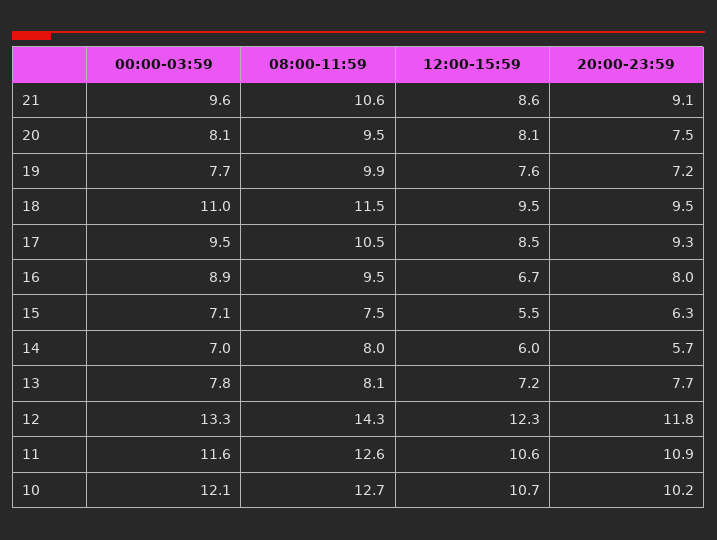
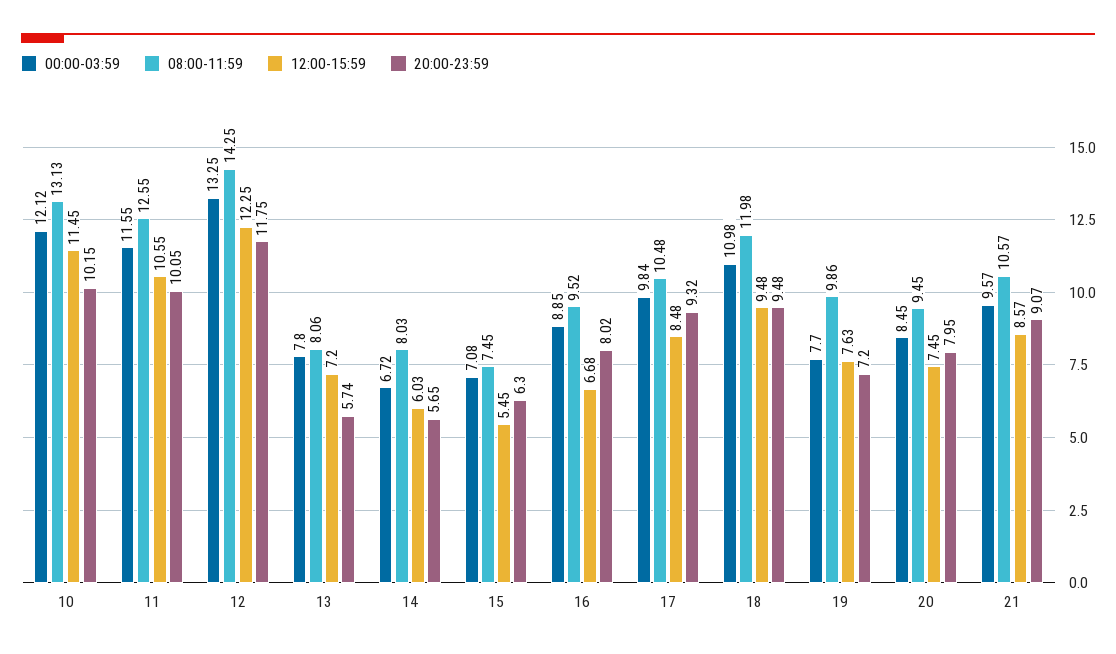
00:00-03:59, 20: 8.1 -> 8.45
12:00-15:59, 20: 8.1 -> 7.45
20:00-23:59, 20: 7.5 -> 7.95
08:00-11:59, 18: 11.5 -> 11.98
00:00-03:59, 17: 9.5 -> 9.84
00:00-03:59, 14: 7 -> 6.72
20:00-23:59, 13: 7.7 -> 5.74
20:00-23:59, 11: 10.9 -> 10.05
08:00-11:59, 10: 12.7 -> 13.13
12:00-15:59, 10: 10.7 -> 11.45

